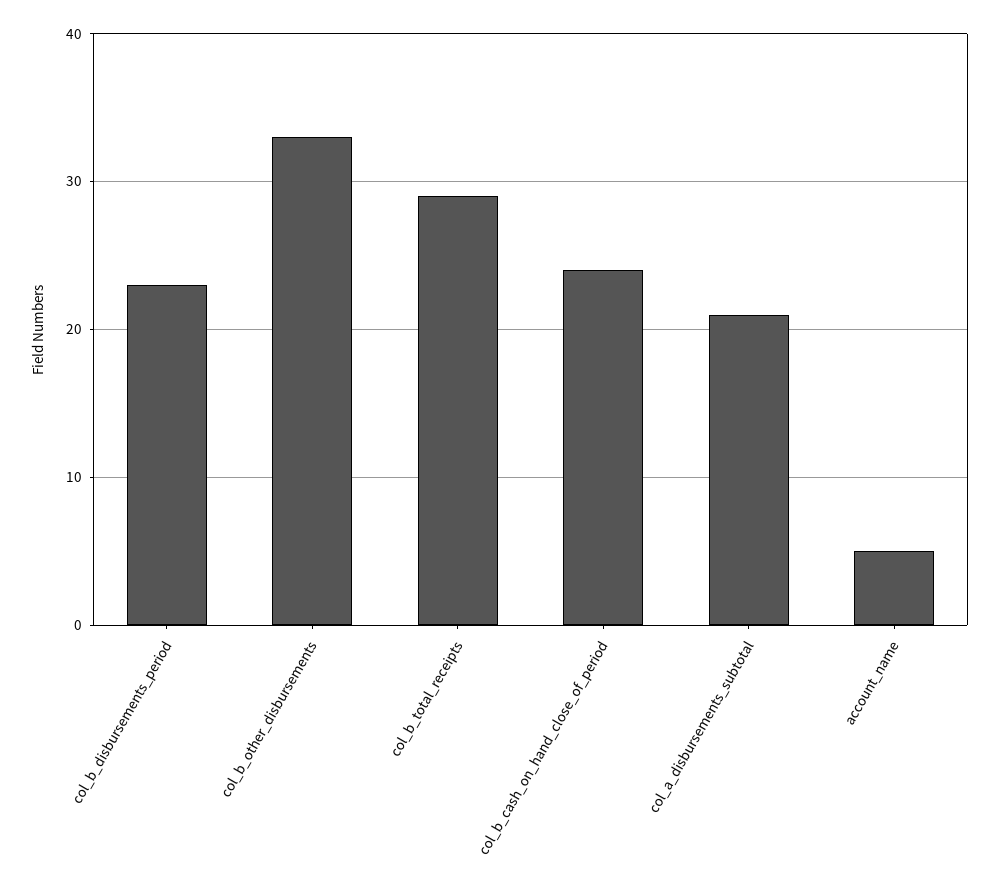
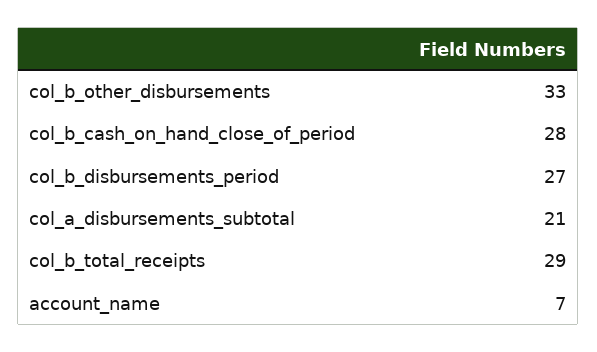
col_b_disbursements_period: 23 -> 27
col_b_cash_on_hand_close_of_period: 24 -> 28
account_name: 5 -> 7

